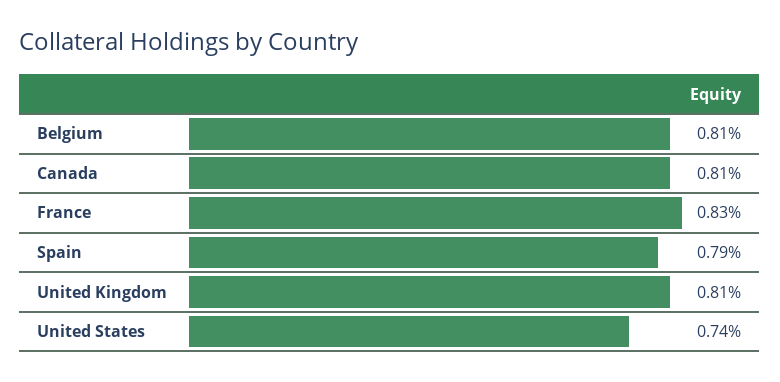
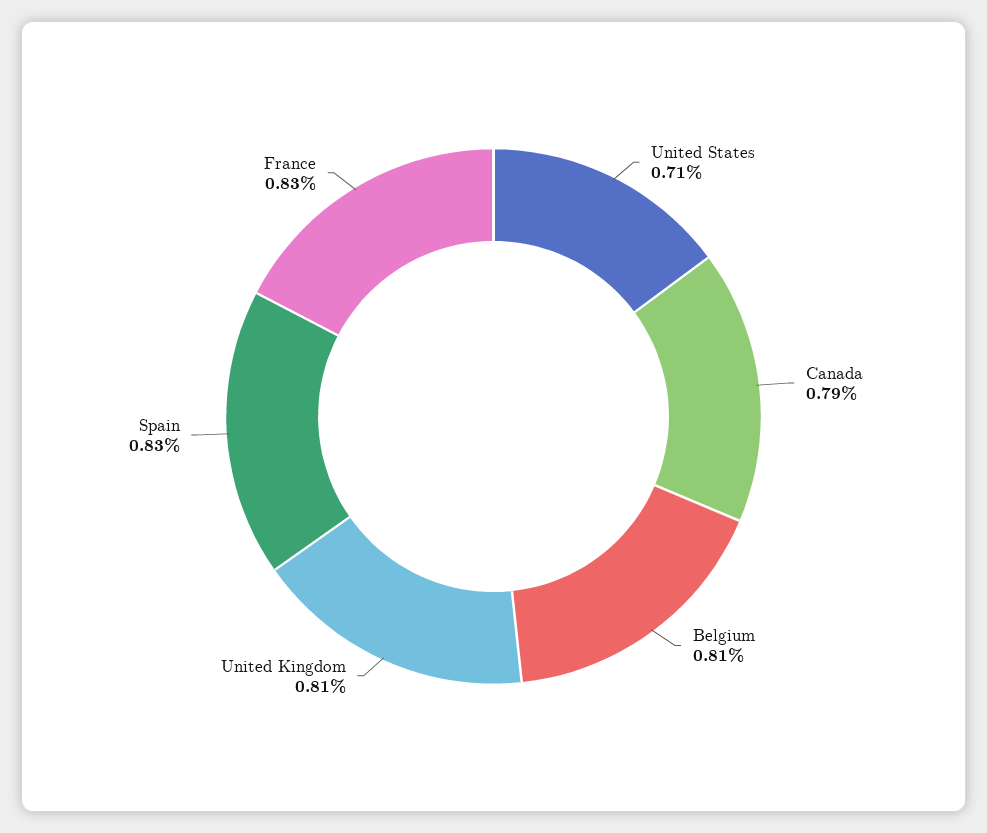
Canada: 0.81 -> 0.79
Spain: 0.79 -> 0.83
United States: 0.74 -> 0.71

